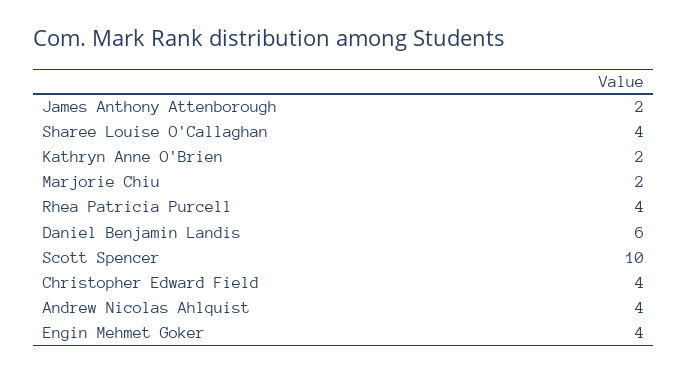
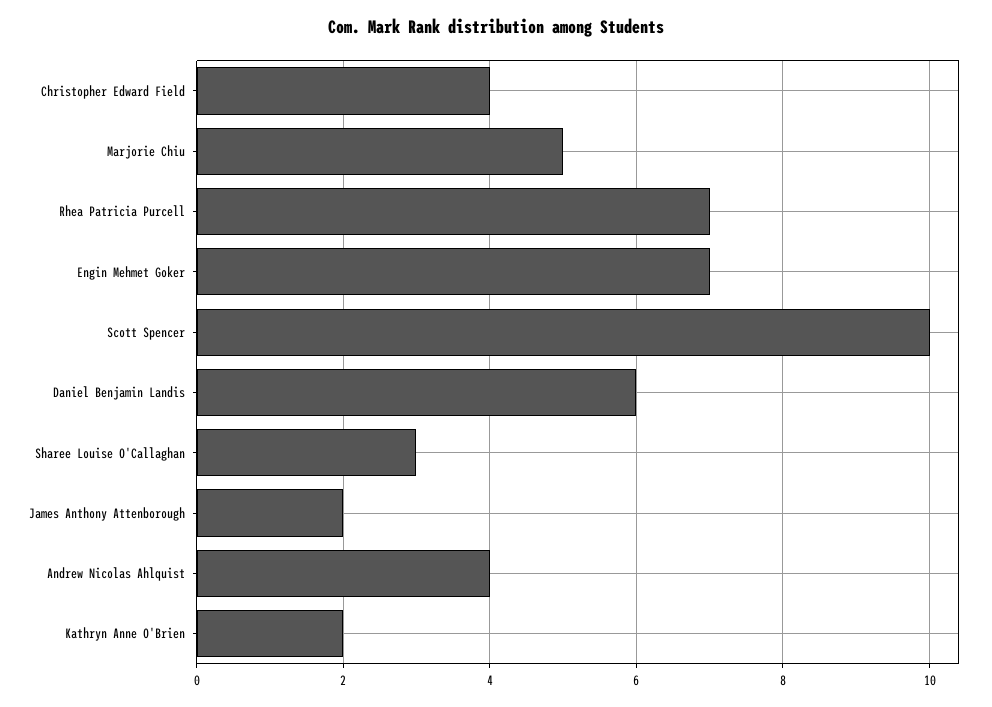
Sharee Louise O'Callaghan: 4 -> 3
Marjorie Chiu: 2 -> 5
Rhea Patricia Purcell: 4 -> 7
Engin Mehmet Goker: 4 -> 7

